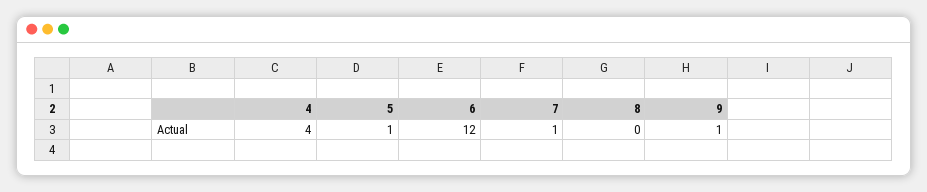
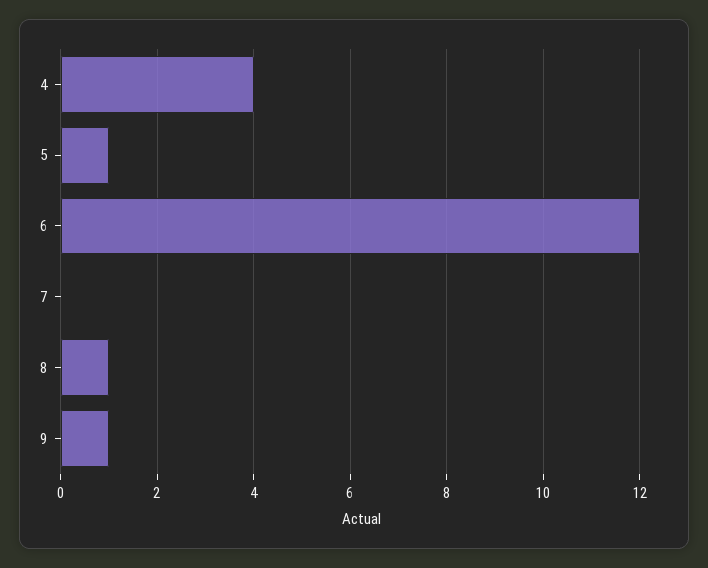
7: 1 -> 0
8: 0 -> 1

